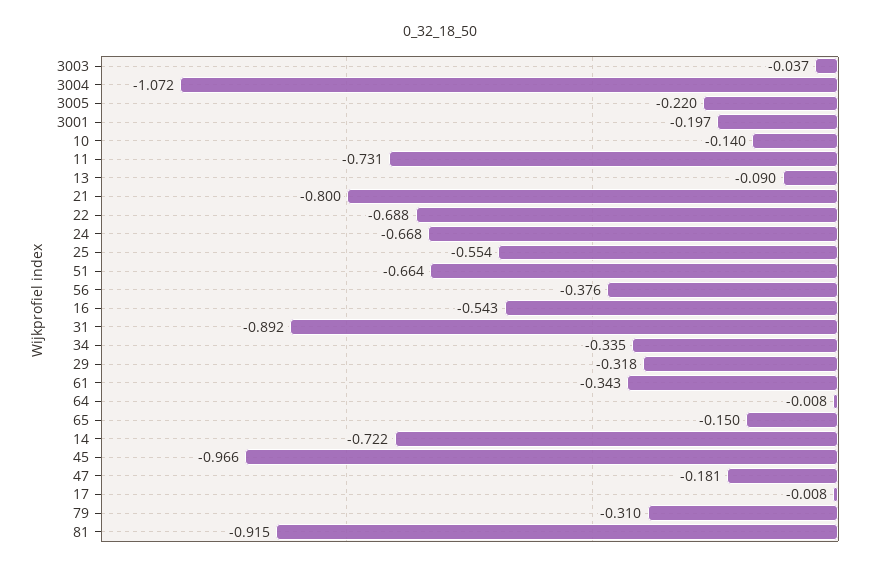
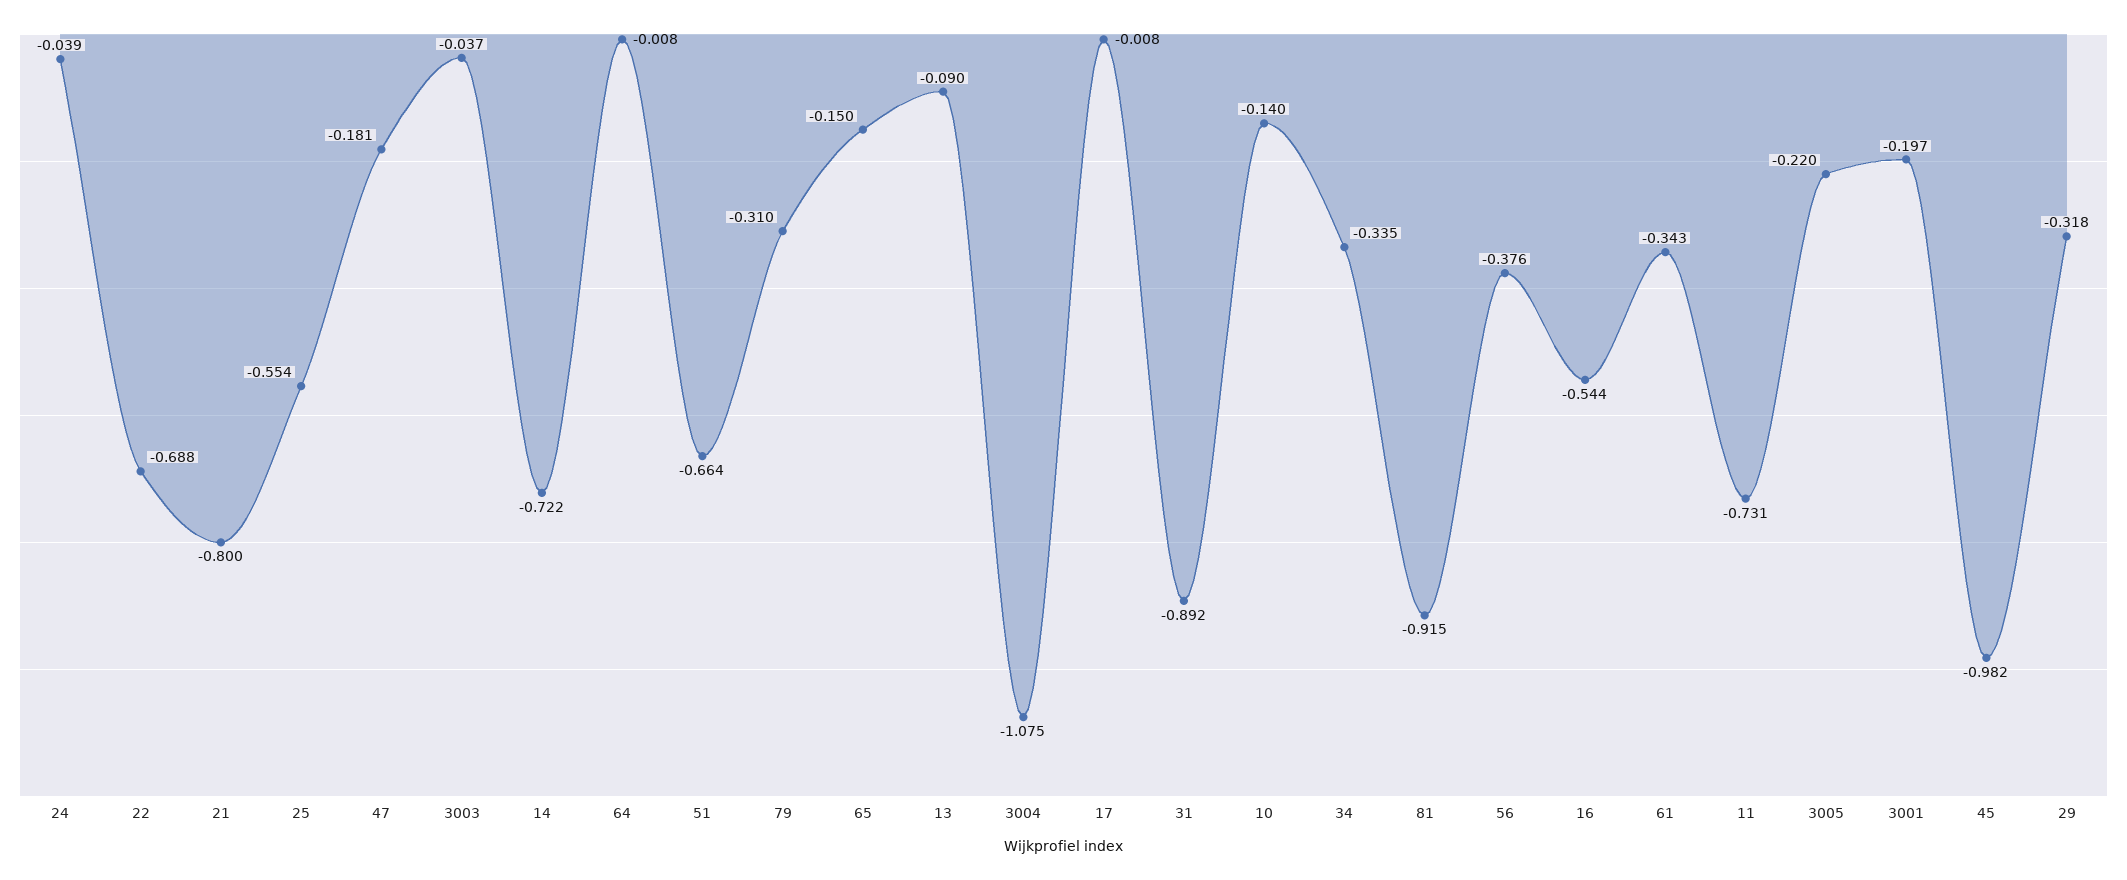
3004: -1.072 -> -1.075
24: -0.668 -> -0.039
16: -0.543 -> -0.544
45: -0.966 -> -0.982

